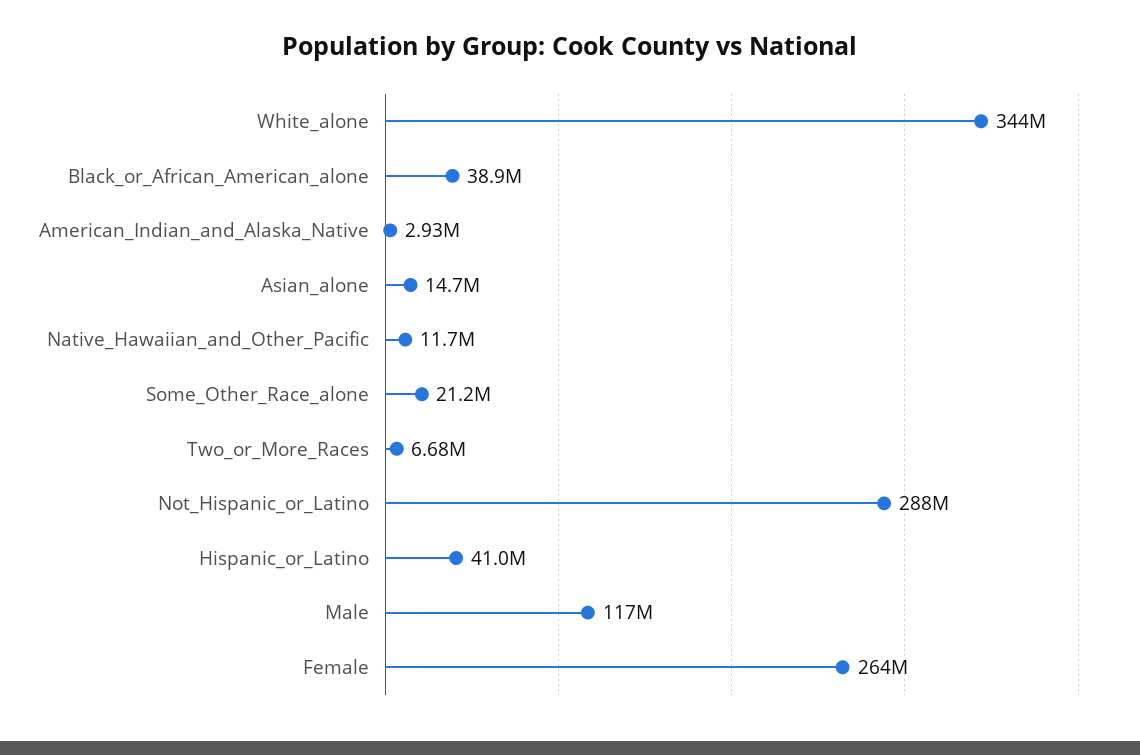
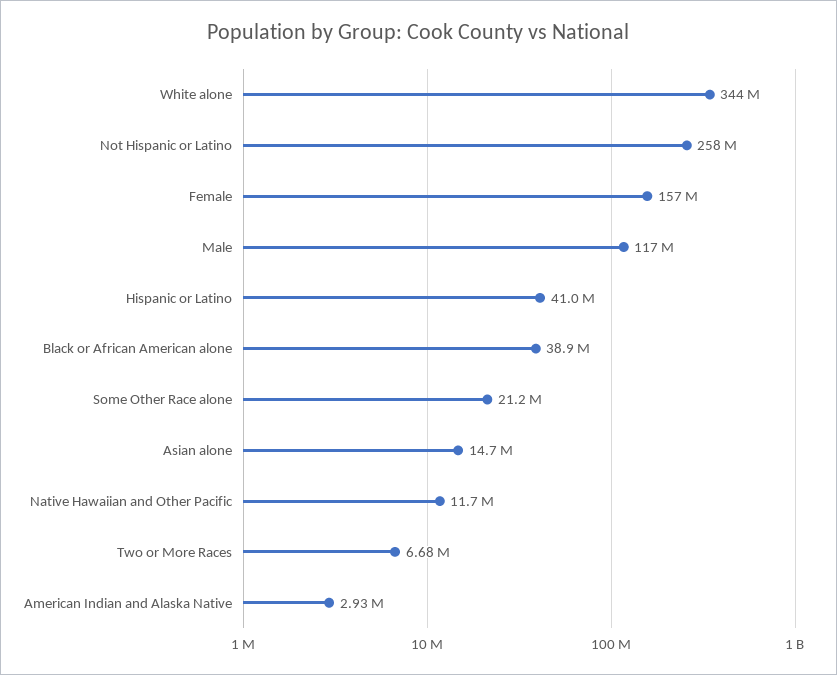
Not_Hispanic_or_Latino: 288000000 -> 258000000
Female: 264000000 -> 157000000

